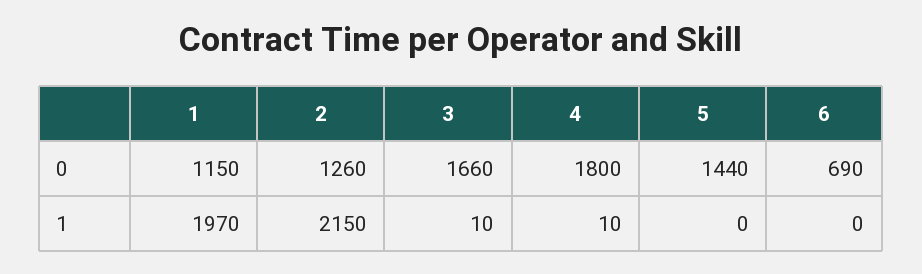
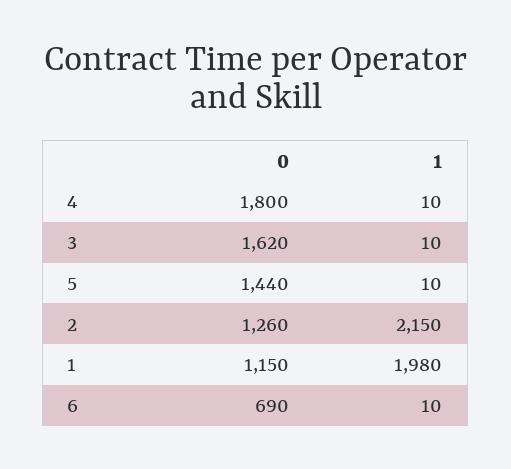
3, 0: 1660 -> 1620
1, 1: 1970 -> 1980
5, 1: 0 -> 10
6, 1: 0 -> 10

